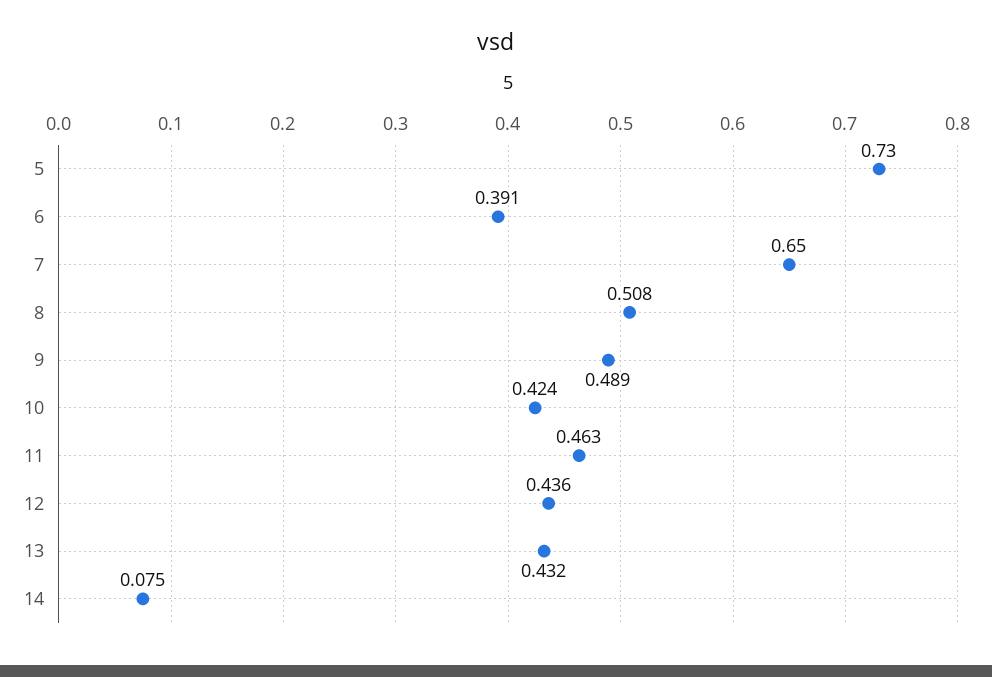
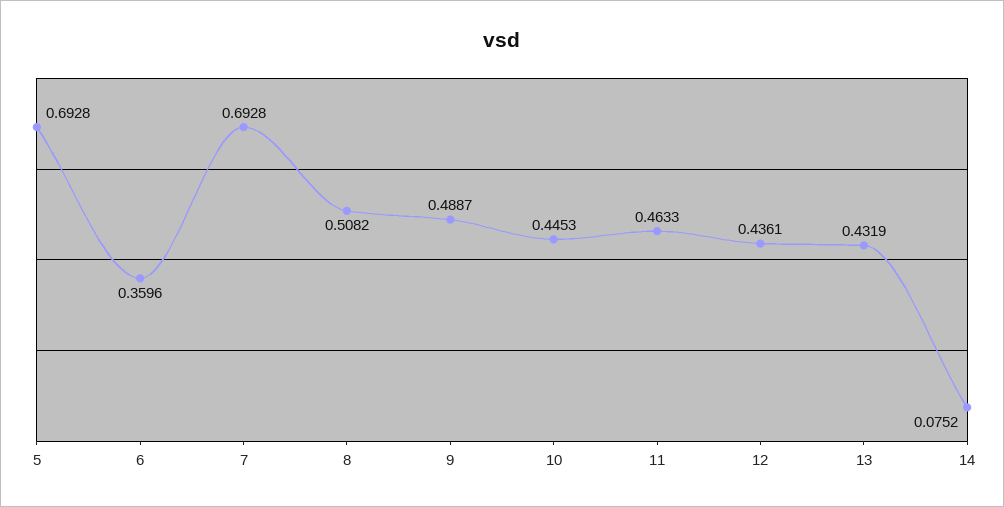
5: 0.73 -> 0.6928
6: 0.391 -> 0.3596
7: 0.65 -> 0.6928
10: 0.424 -> 0.4453

